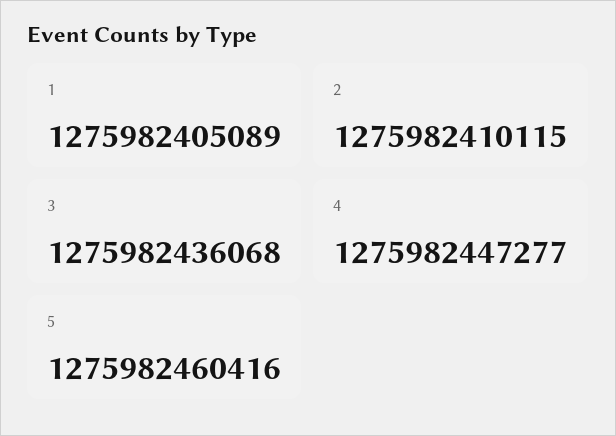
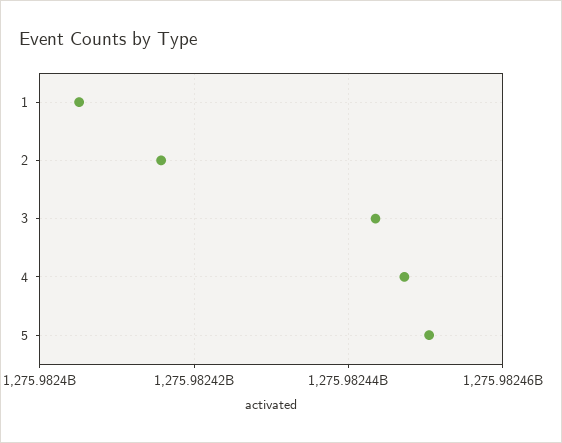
2: 1275982410115 -> 1275982416000
3: 1275982436068 -> 1275982444000
5: 1275982460416 -> 1275982450000

